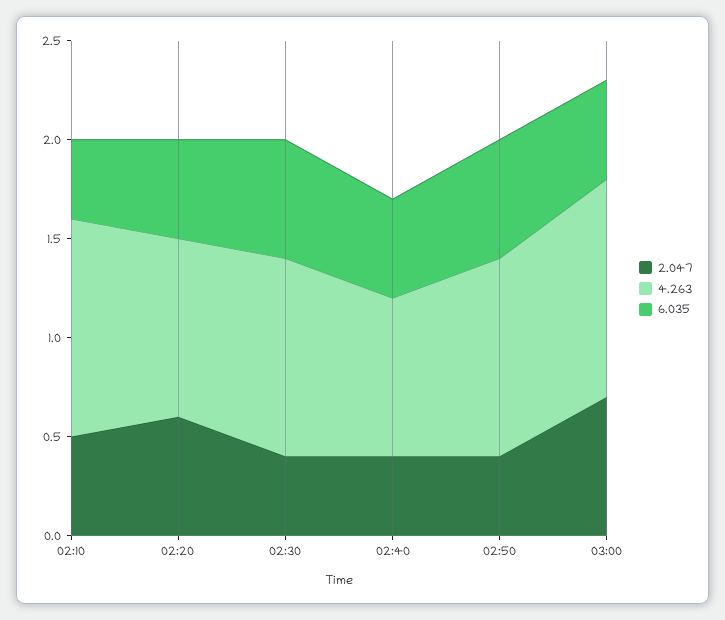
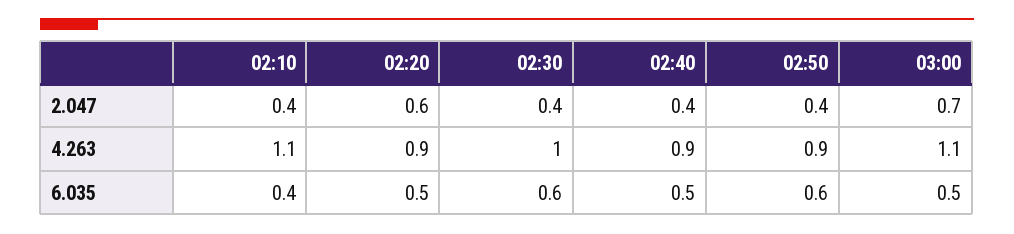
2.047, 02:10: 0.5 -> 0.4
4.263, 02:40: 0.8 -> 0.9
4.263, 02:50: 1 -> 0.9

